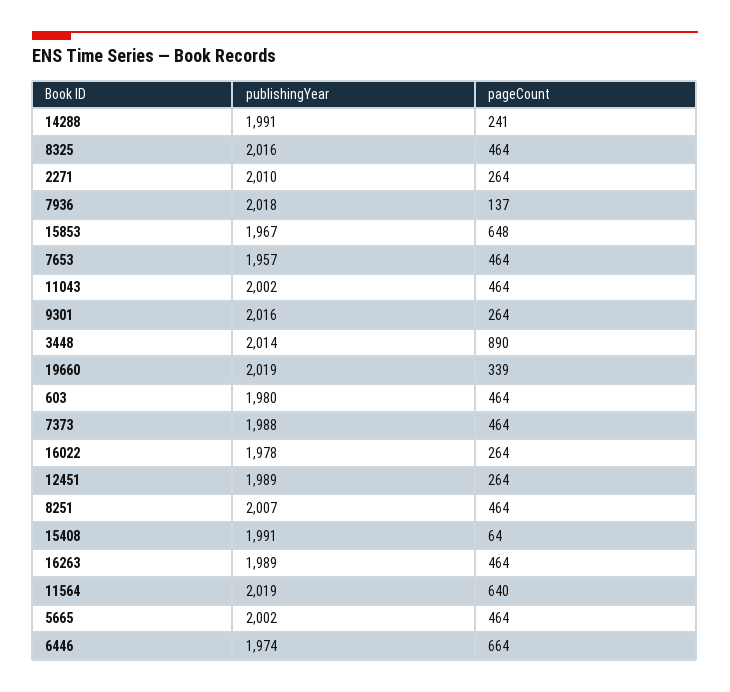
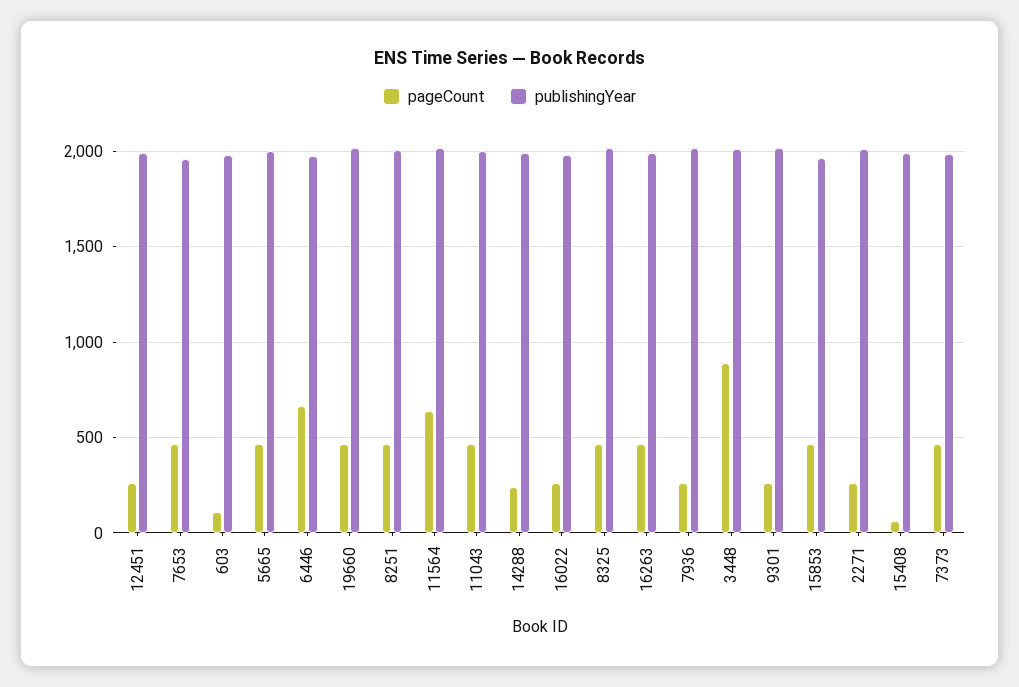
pageCount, 7936: 137 -> 250
pageCount, 15853: 648 -> 450
pageCount, 19660: 339 -> 450
pageCount, 603: 464 -> 100

